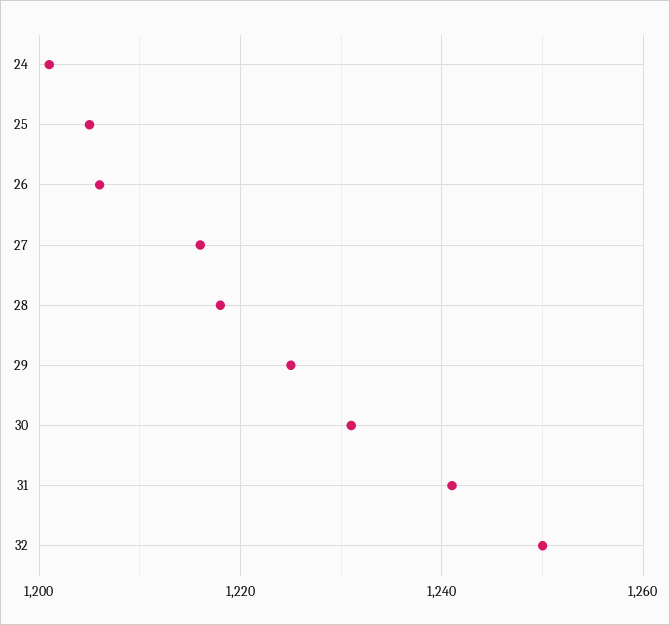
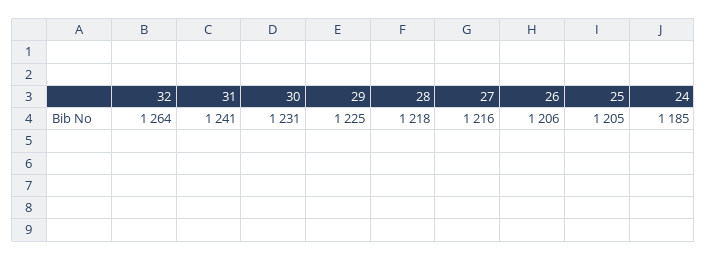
24: 1200 -> 1185
32: 1250 -> 1264

